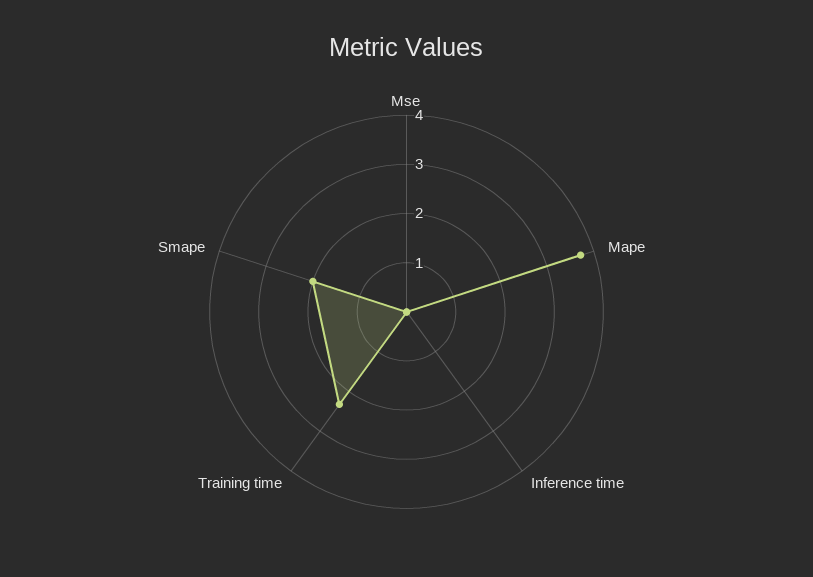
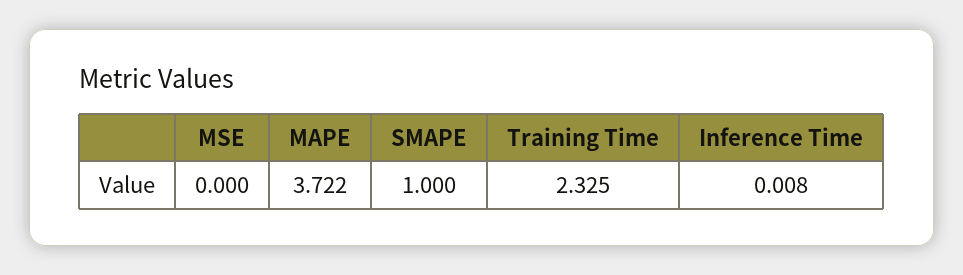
Smape: 2 -> 1

